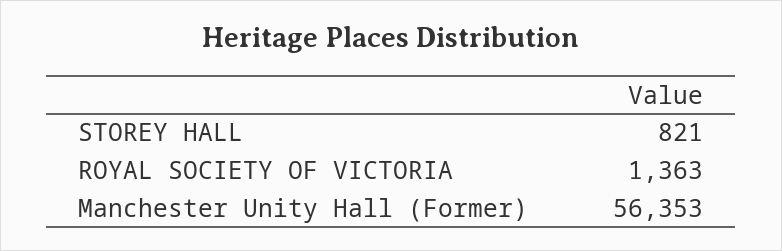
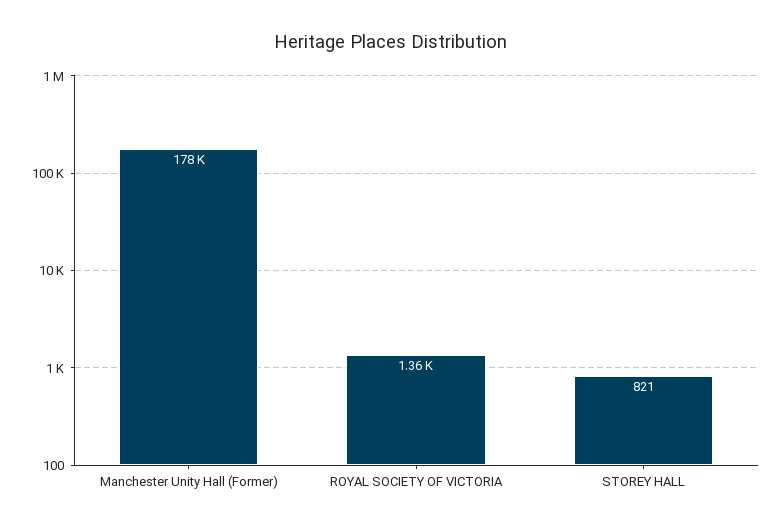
Manchester Unity Hall (Former): 56353 -> 178000

